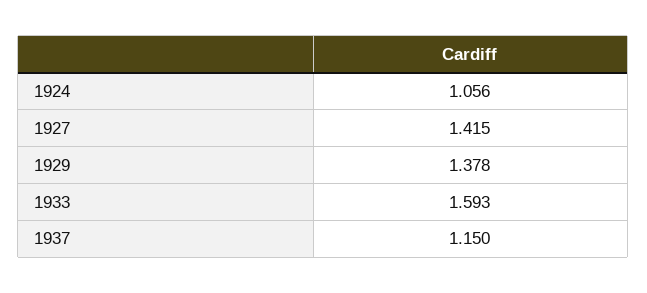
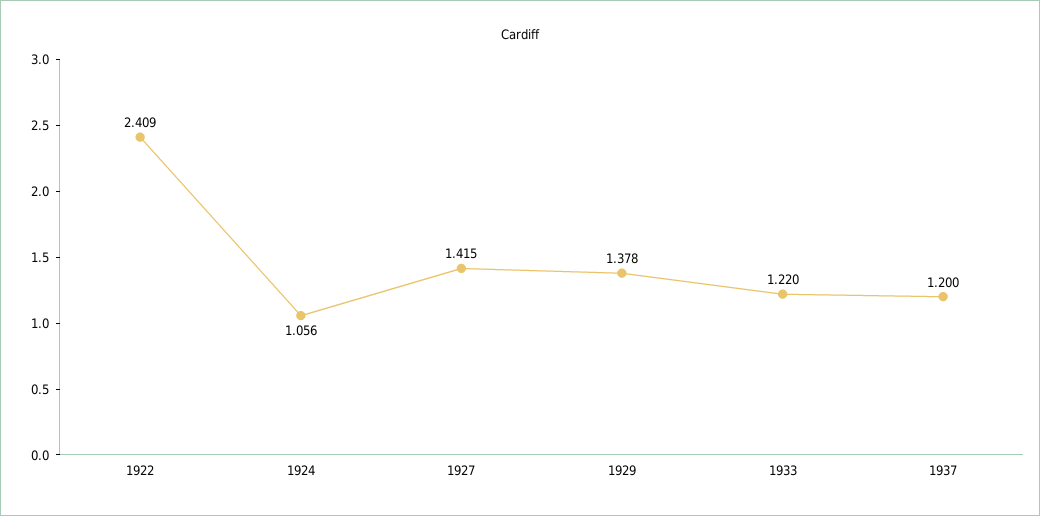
1933: 1.593 -> 1.22
1937: 1.15 -> 1.2
1922: none -> 2.409

